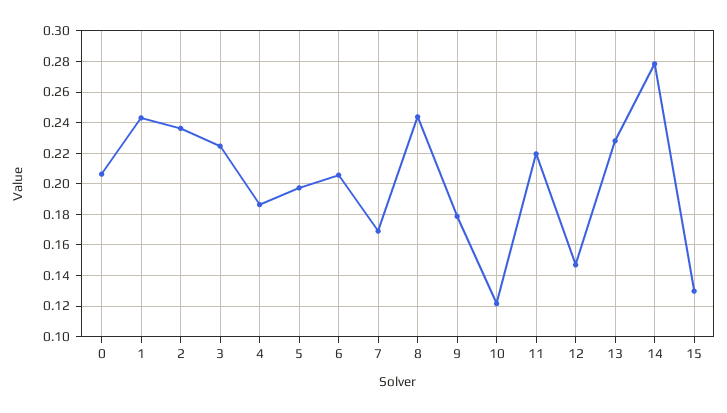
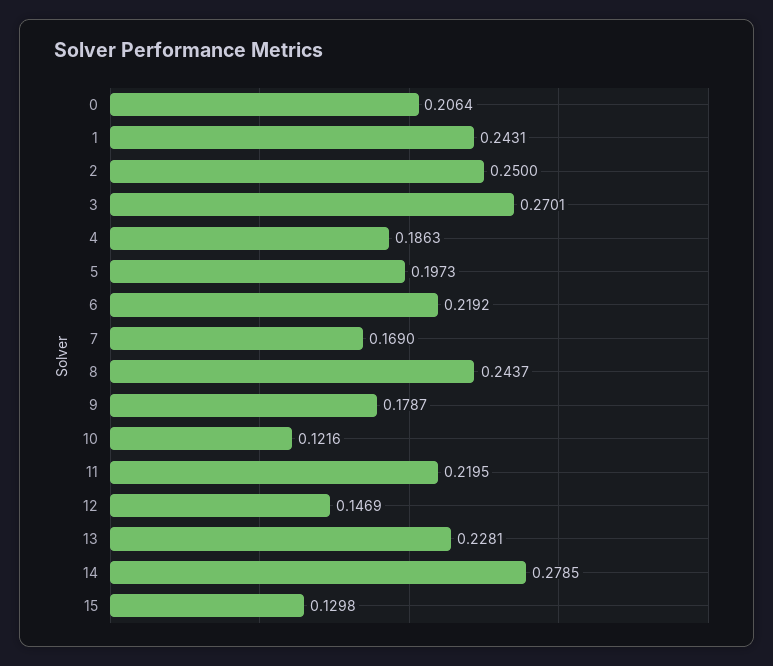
2: 0.235 -> 0.25
3: 0.225 -> 0.2701
6: 0.205 -> 0.2192

